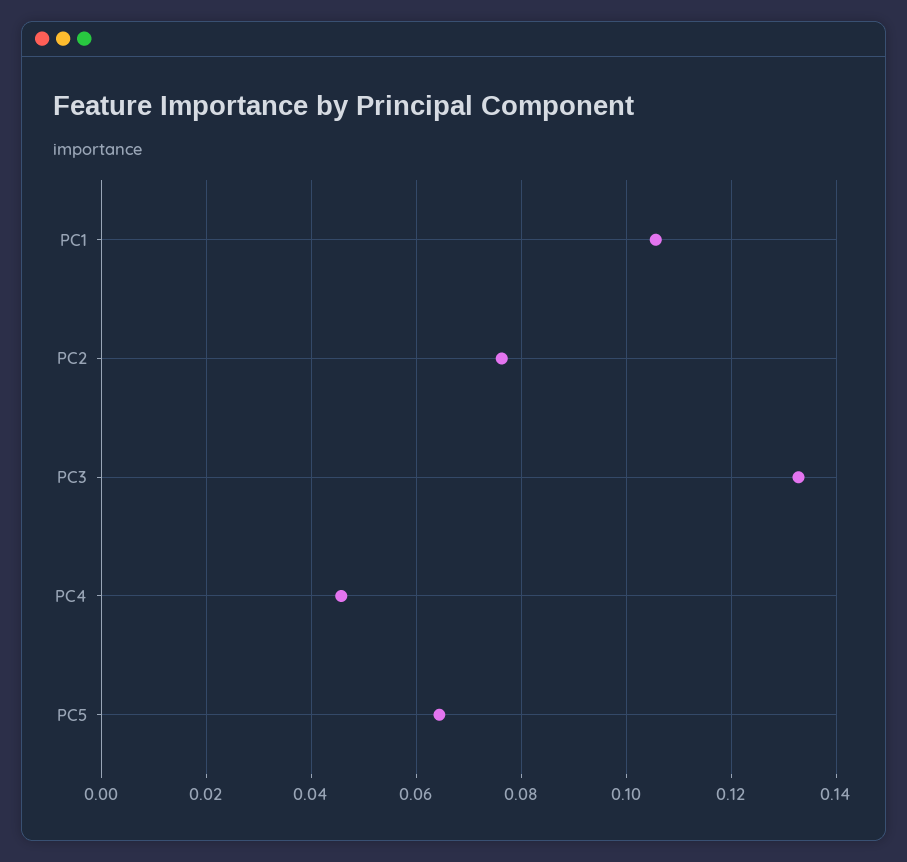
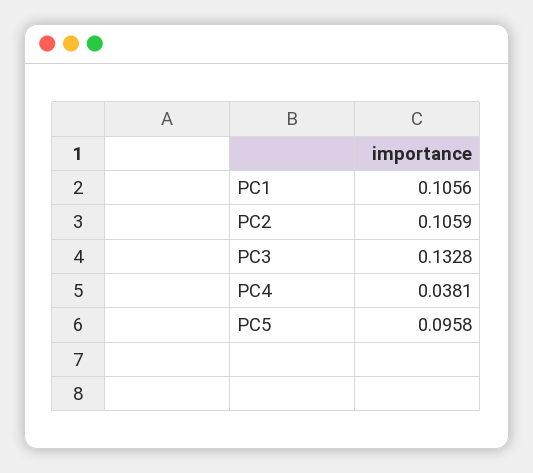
PC2: 0.076 -> 0.1059
PC4: 0.046 -> 0.0381
PC5: 0.064 -> 0.0958

